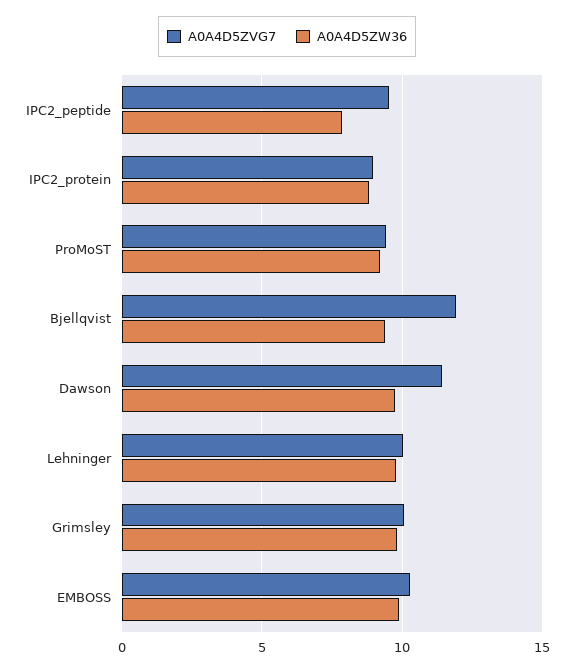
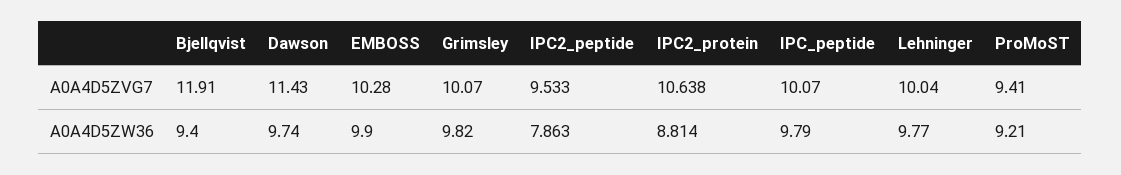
A0A4D5ZVG7, IPC2_protein: 9 -> 10.638
A0A4D5ZVG7, IPC_peptide: none -> 10.07
A0A4D5ZW36, IPC_peptide: none -> 9.79

